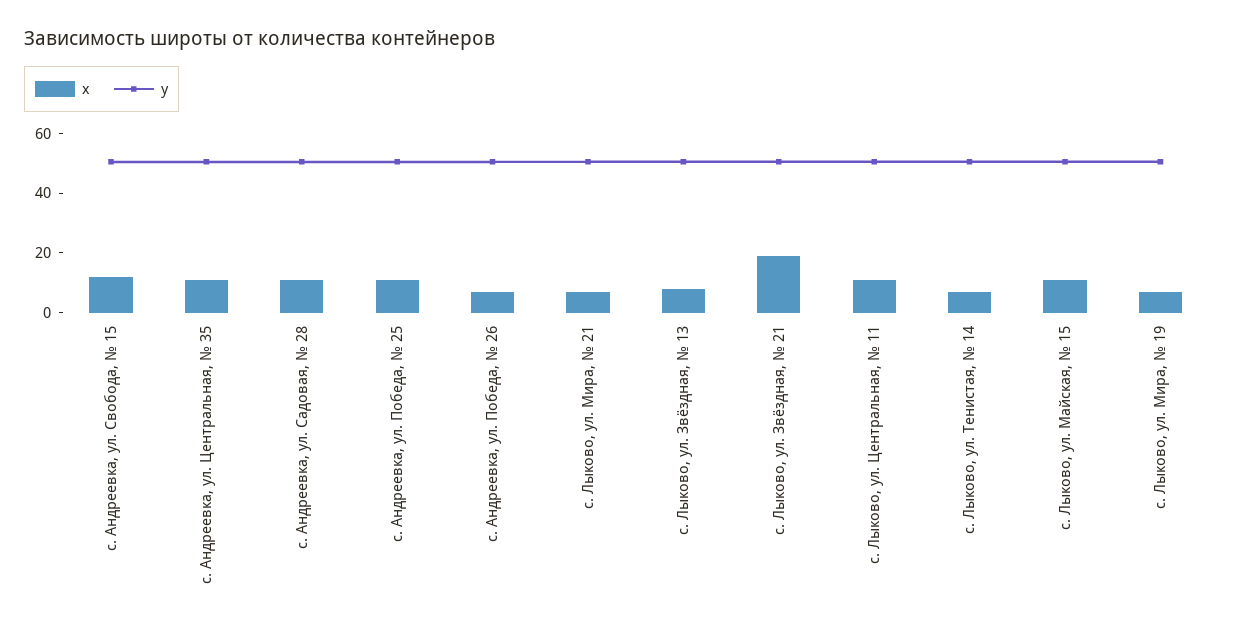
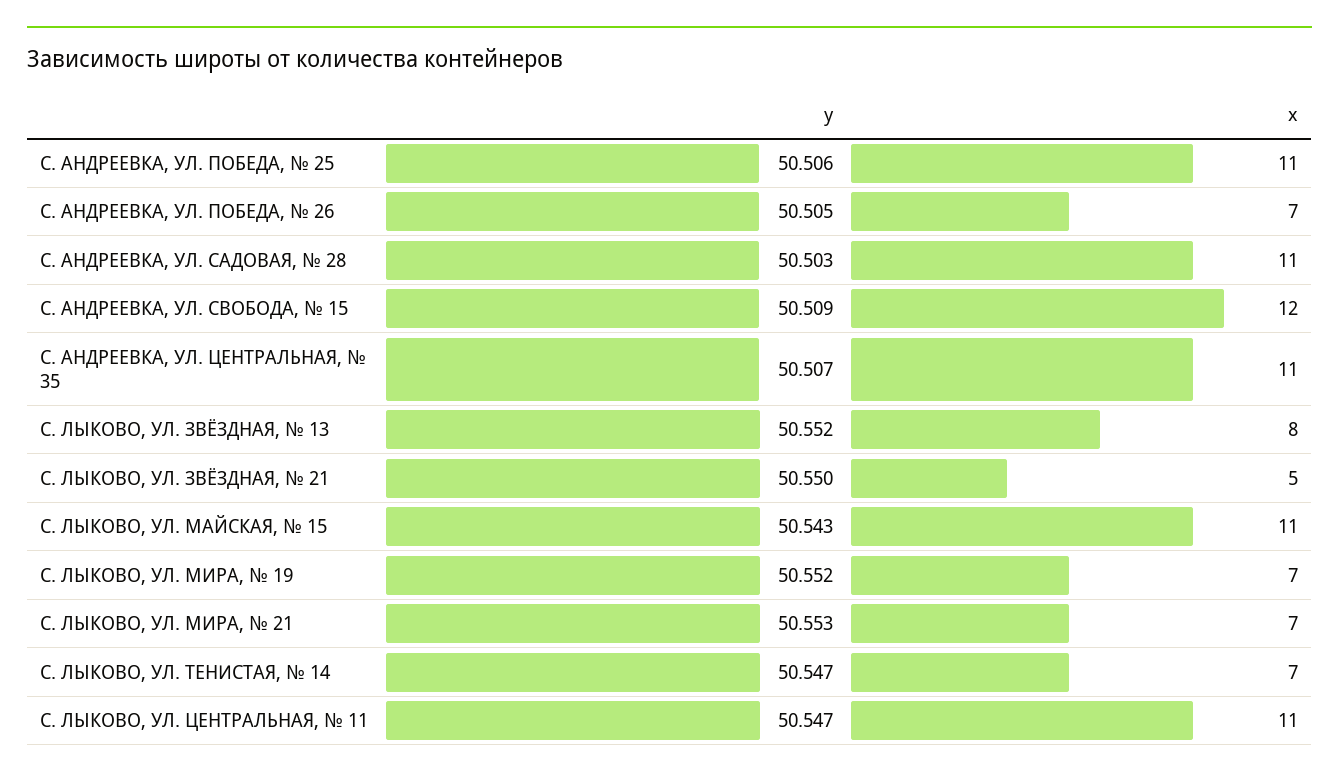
x, с. Лыково, ул. Звёздная, № 21: 20 -> 5

